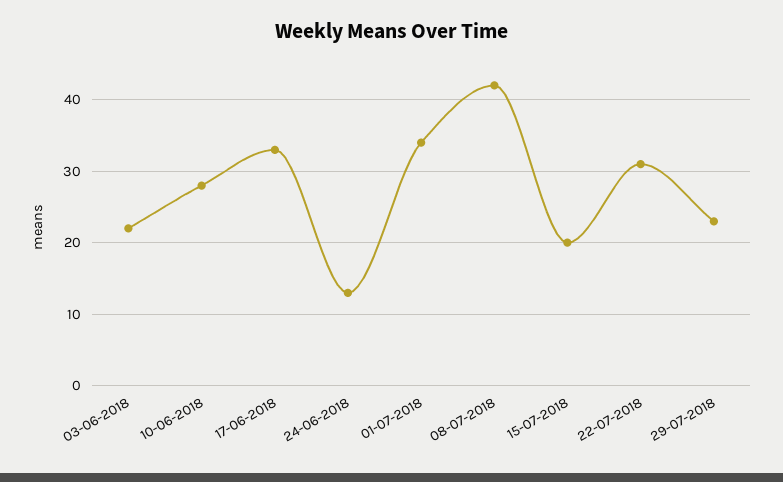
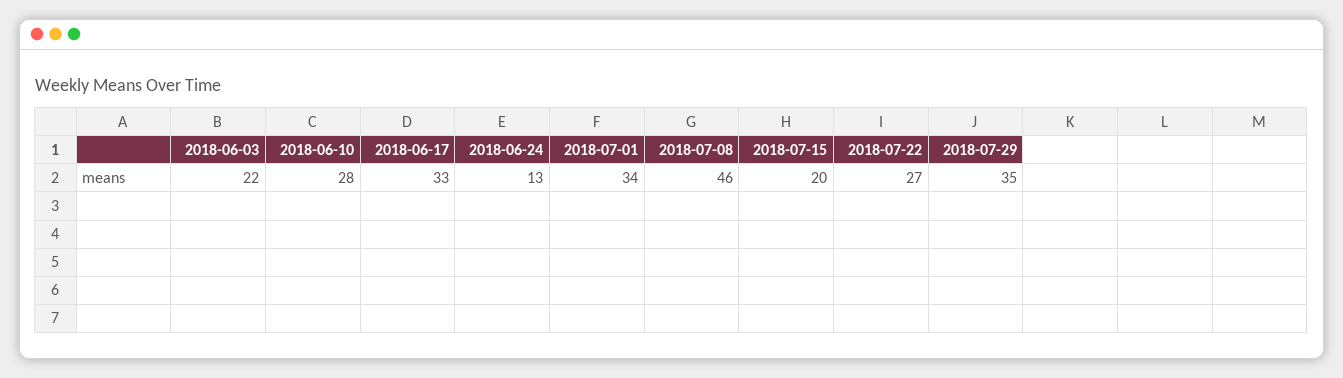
08-07-2018: 42 -> 46
22-07-2018: 31 -> 27
29-07-2018: 23 -> 35

